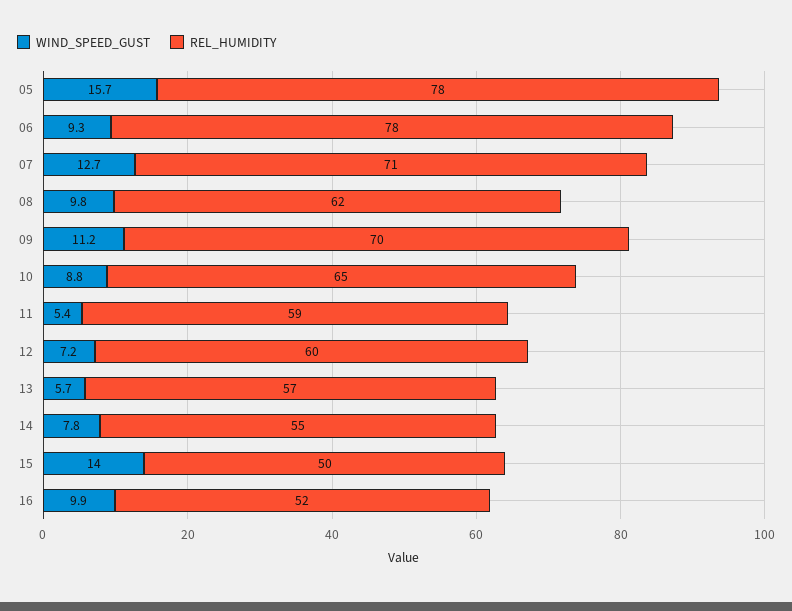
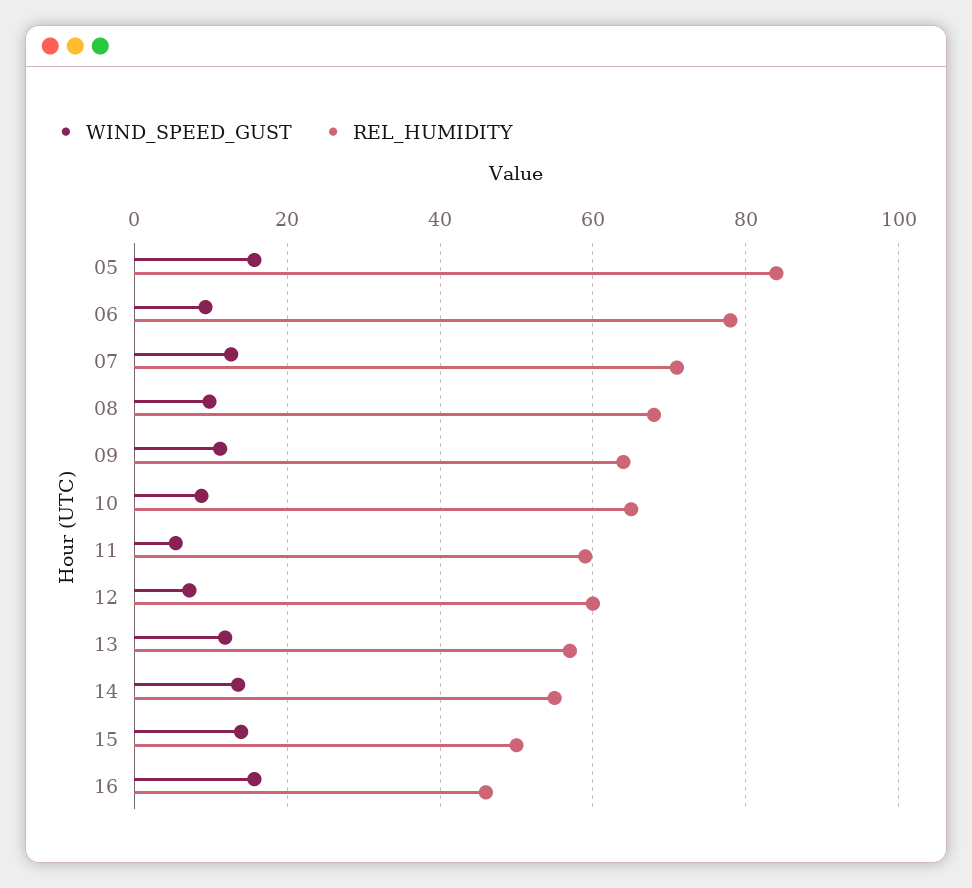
REL_HUMIDITY, 05: 78 -> 84
REL_HUMIDITY, 08: 62 -> 68
REL_HUMIDITY, 09: 70 -> 64
WIND_SPEED_GUST, 13: 5.7 -> 12
WIND_SPEED_GUST, 14: 7.8 -> 14
WIND_SPEED_GUST, 16: 9.9 -> 16
REL_HUMIDITY, 16: 52 -> 46

